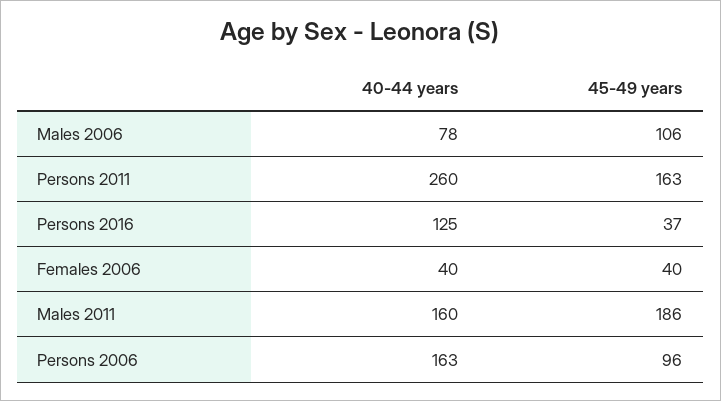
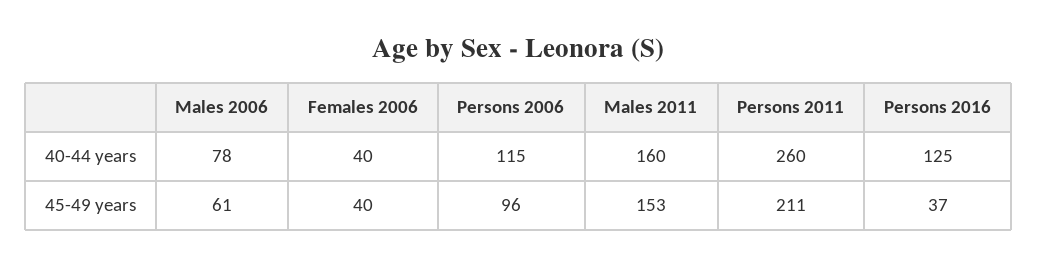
45-49 years, Males 2006: 106 -> 61
45-49 years, Persons 2011: 163 -> 211
45-49 years, Males 2011: 186 -> 153
40-44 years, Persons 2006: 163 -> 115

